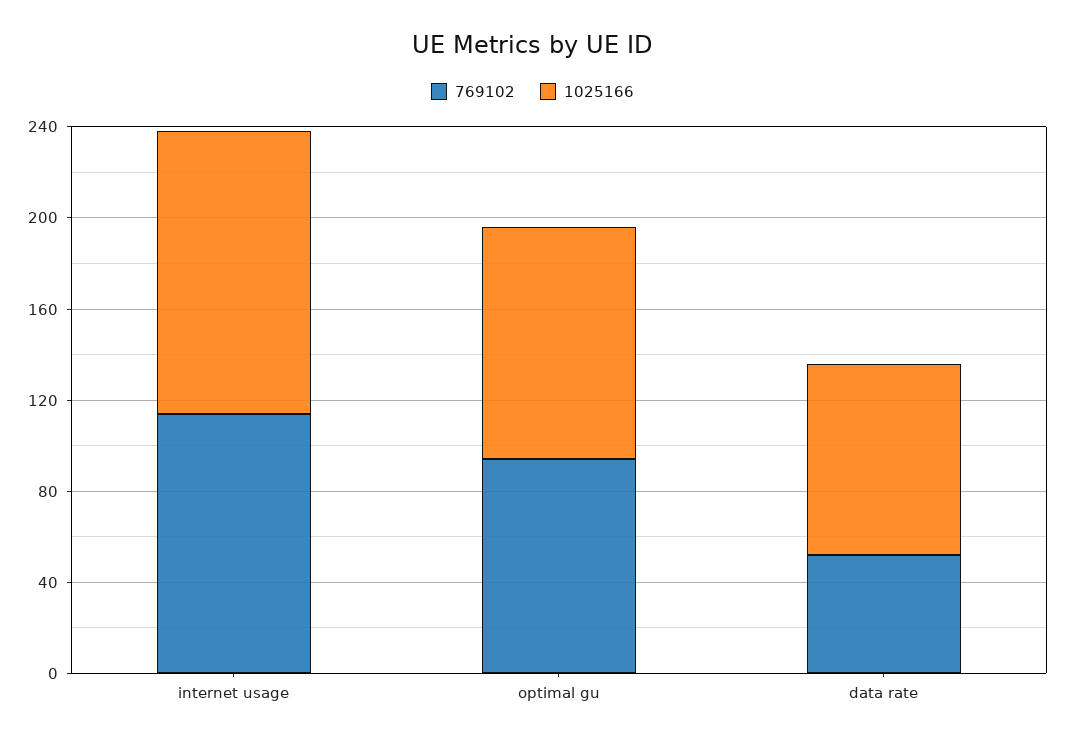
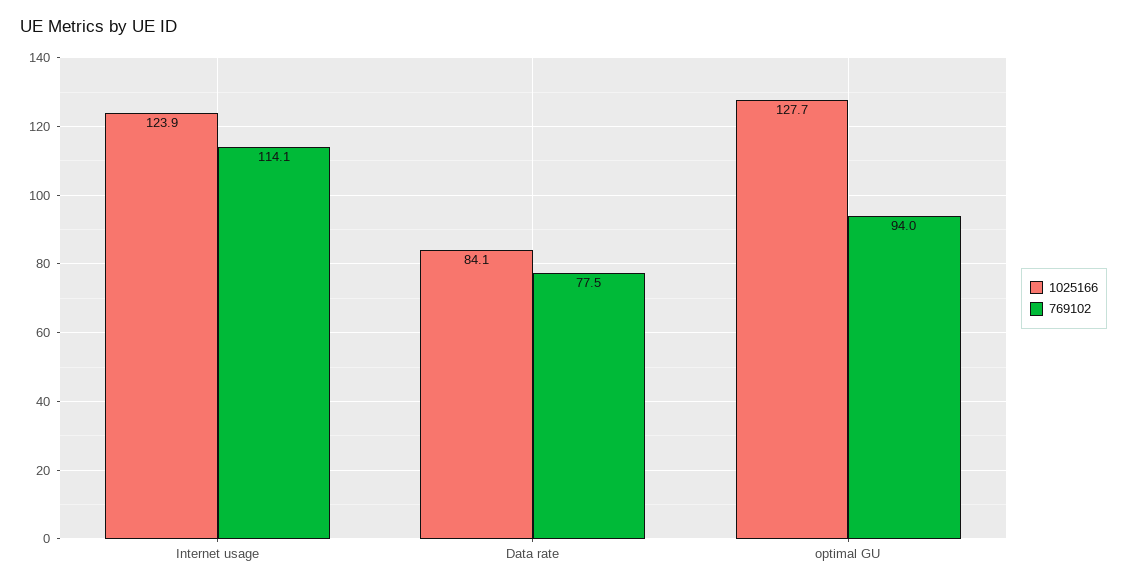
1025166, optimal gu: 100 -> 127.7
769102, data rate: 50 -> 77.5

